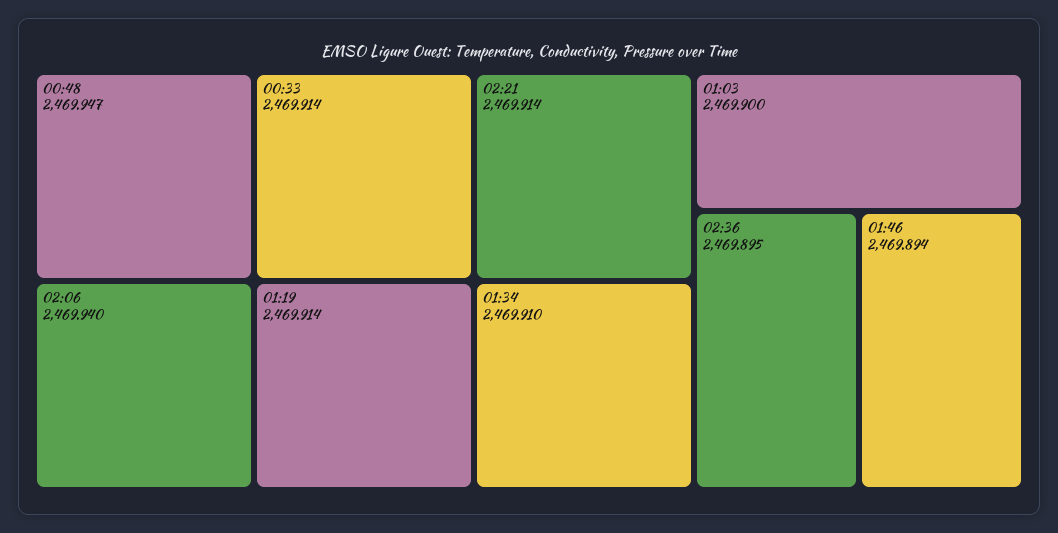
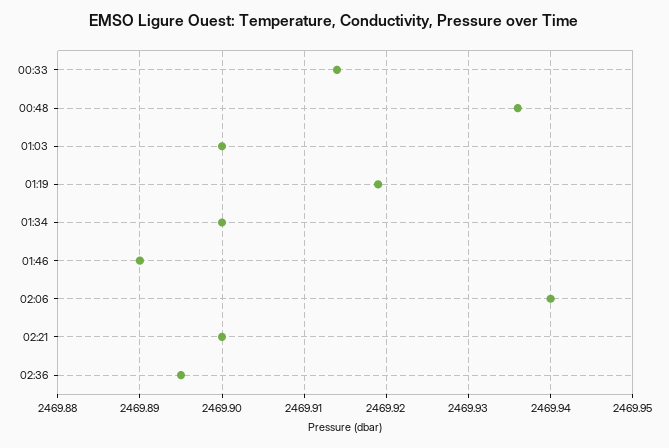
00:48: 2469.947 -> 2469.936
01:19: 2469.914 -> 2469.919
02:21: 2469.914 -> 2469.9
01:34: 2469.91 -> 2469.9
01:46: 2469.894 -> 2469.89

